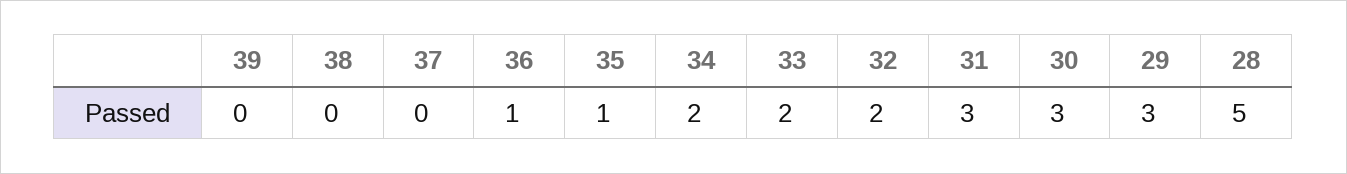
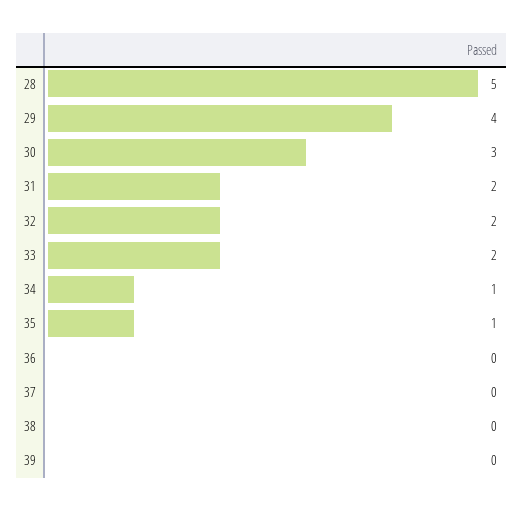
36: 1 -> 0
34: 2 -> 1
31: 3 -> 2
29: 3 -> 4

